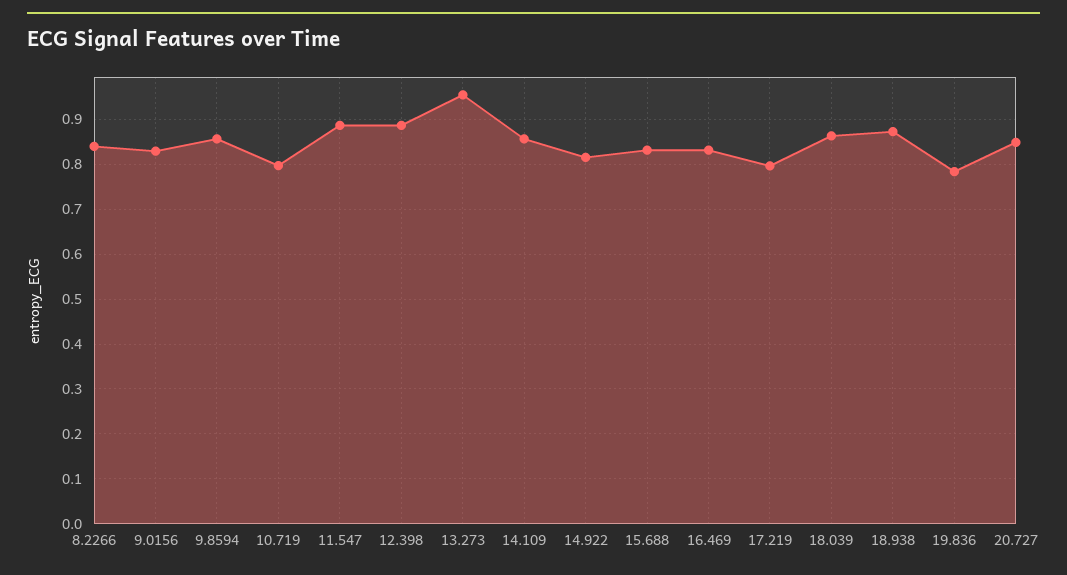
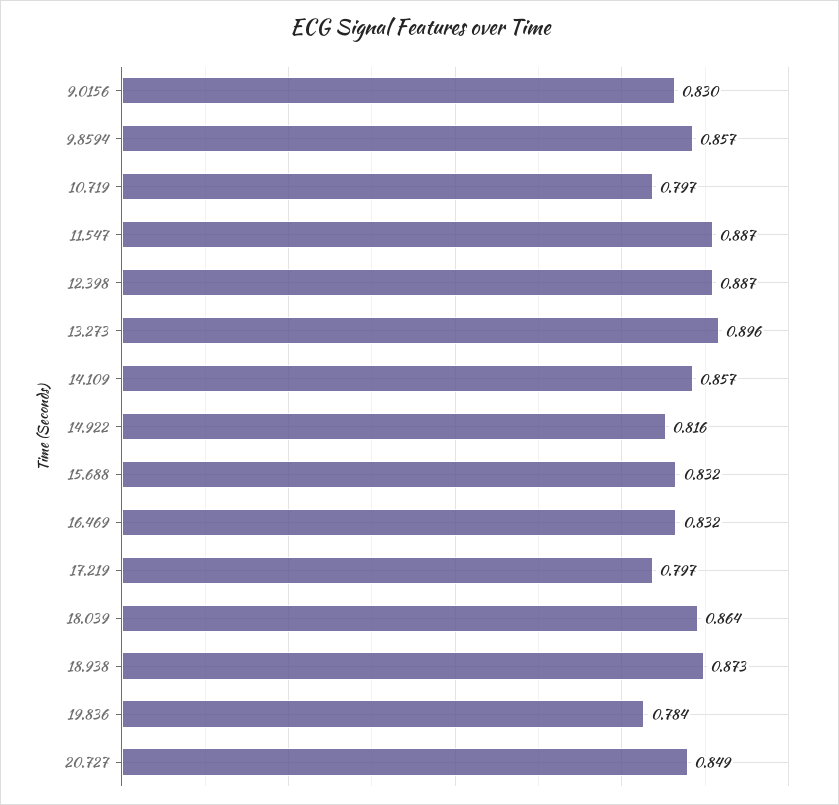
8.2266: 0.84 -> none
13.273: 0.96 -> 0.896

